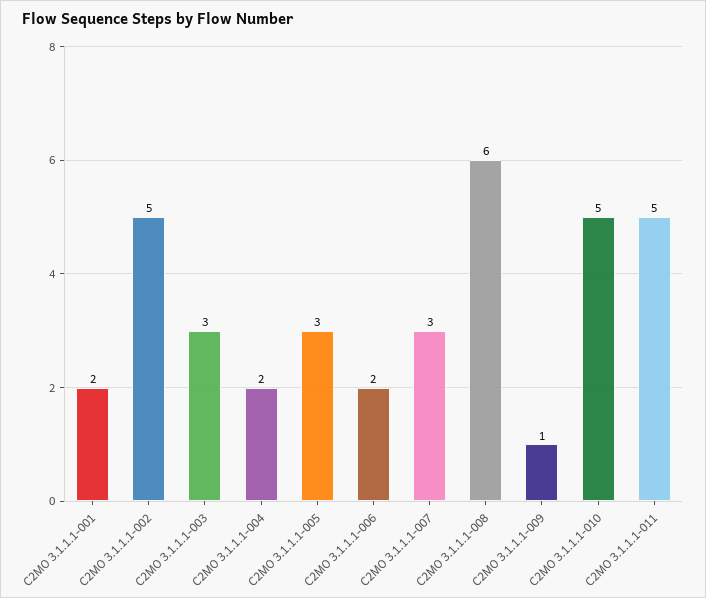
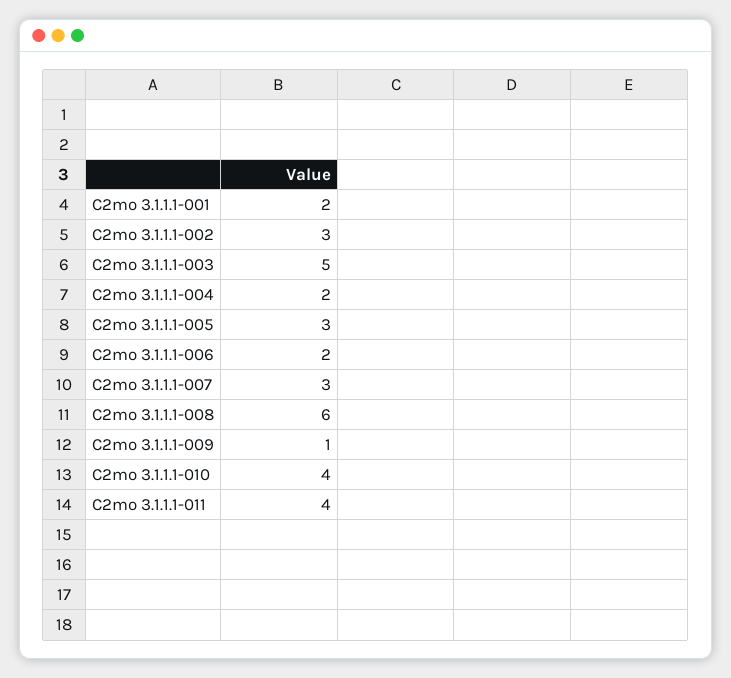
C2MO 3.1.1.1-002: 5 -> 3
C2MO 3.1.1.1-003: 3 -> 5
C2MO 3.1.1.1-010: 5 -> 4
C2MO 3.1.1.1-011: 5 -> 4

